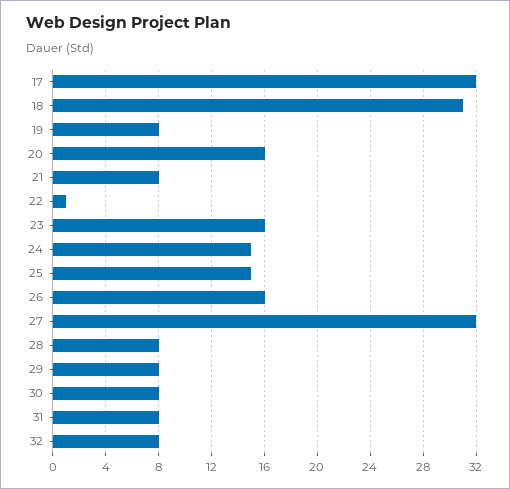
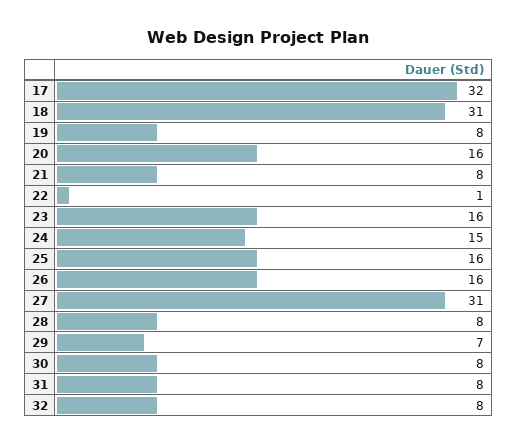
25: 15 -> 16
27: 32 -> 31
29: 8 -> 7

